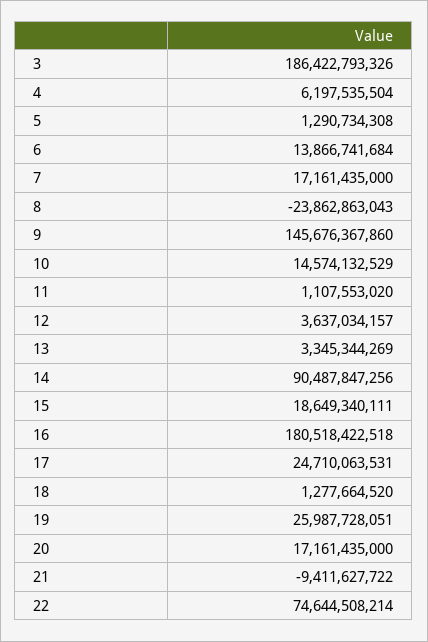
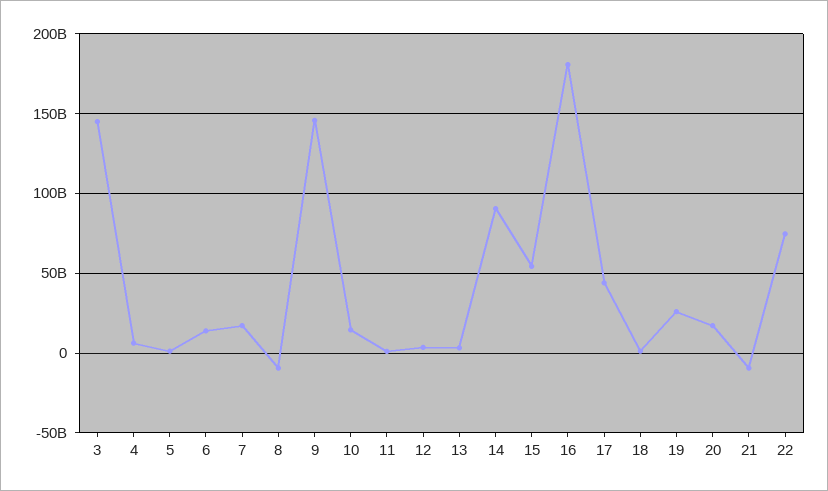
3: 186422793326 -> 145000000000
8: -23862863043 -> -10000000000
15: 18649340111 -> 55000000000
17: 24710063531 -> 45000000000

